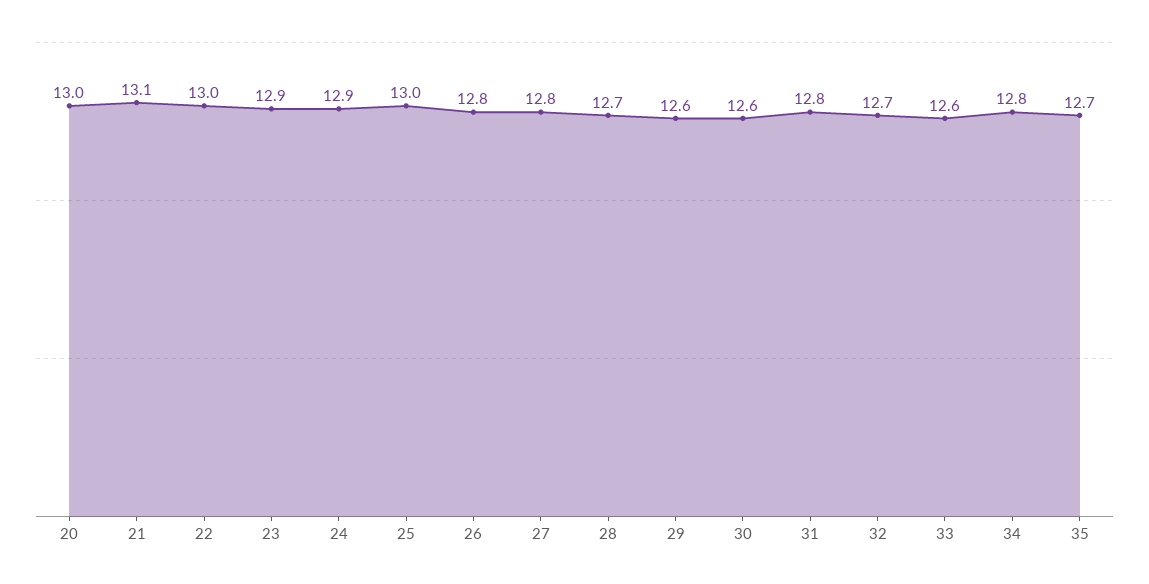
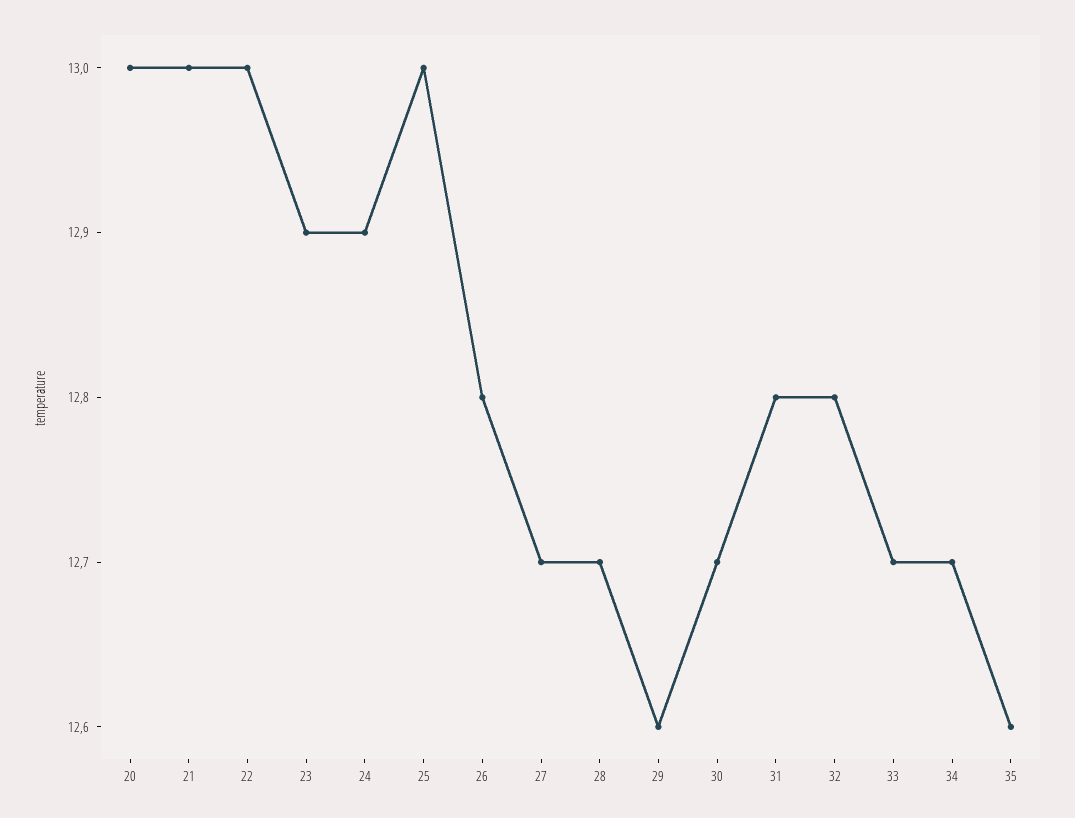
21: 13.1 -> 13
27: 12.8 -> 12.7
30: 12.6 -> 12.7
32: 12.7 -> 12.8
33: 12.6 -> 12.7
34: 12.8 -> 12.7
35: 12.7 -> 12.6

